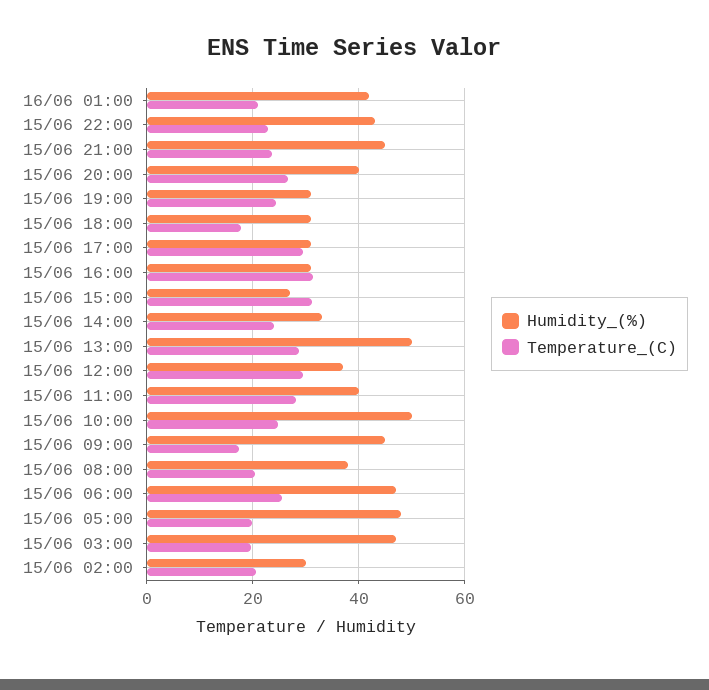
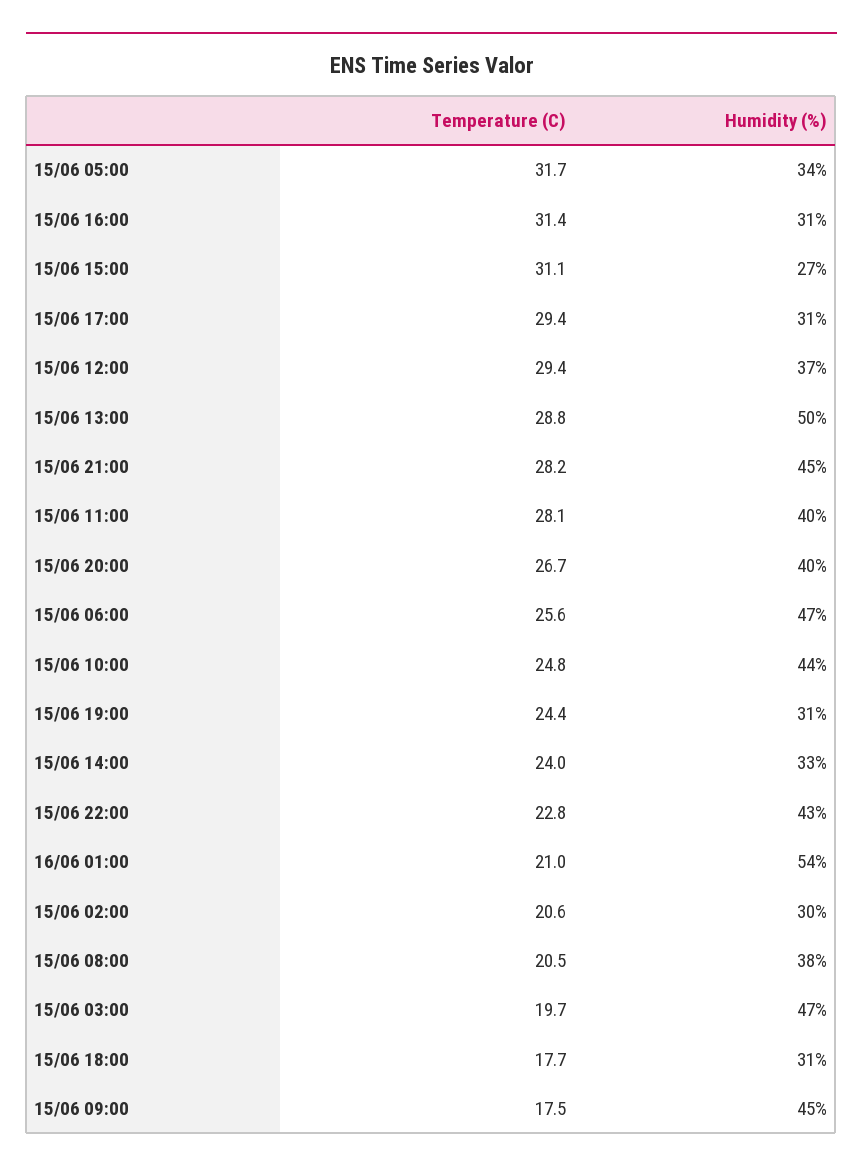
Humidity_(%), 16/06 01:00: 42 -> 54
Temperature_(C), 15/06 21:00: 24 -> 28.2
Humidity_(%), 15/06 10:00: 50 -> 44
Humidity_(%), 15/06 05:00: 48 -> 34
Temperature_(C), 15/06 05:00: 20 -> 31.7

